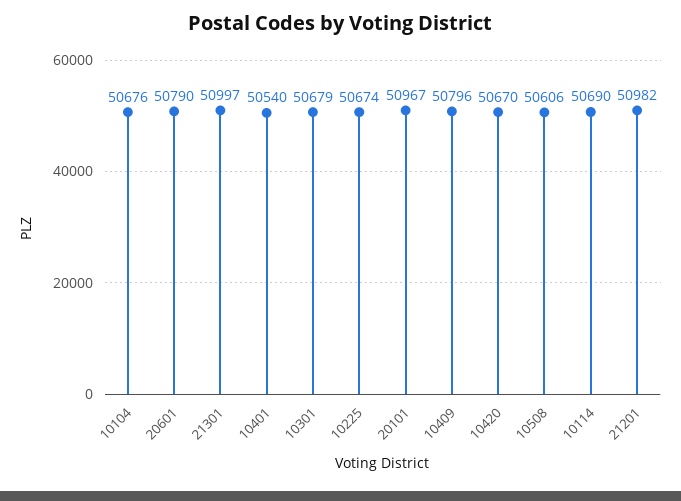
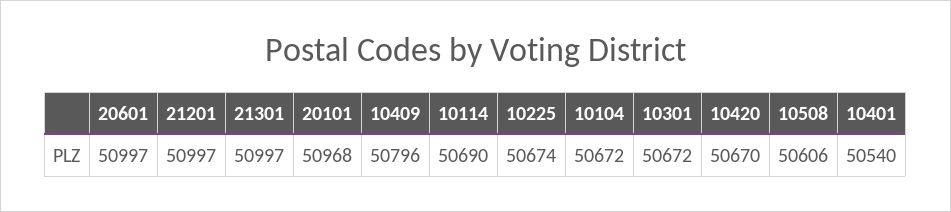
10104: 50676 -> 50672
20601: 50790 -> 50997
10301: 50679 -> 50672
20101: 50967 -> 50968
21201: 50982 -> 50997

